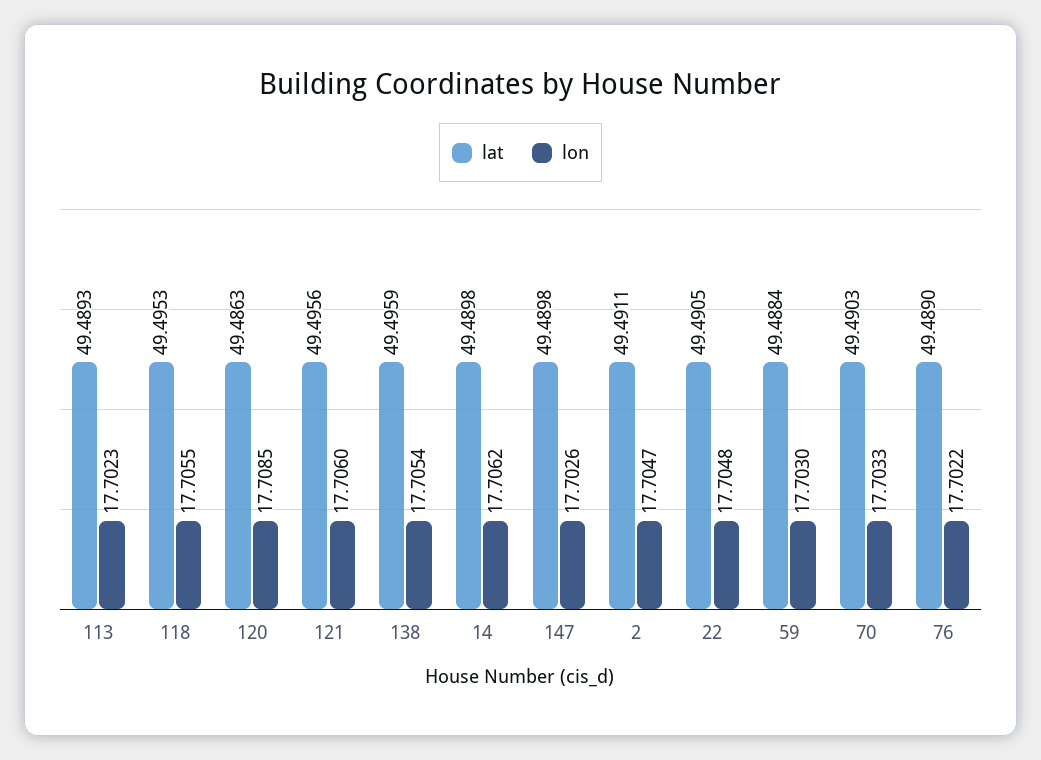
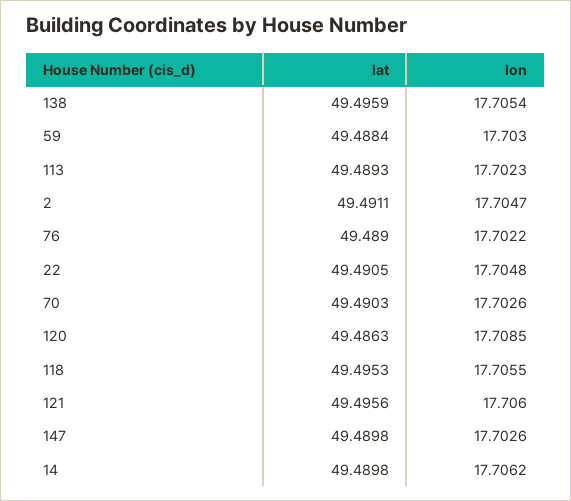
lon, 70: 17.7033 -> 17.7026

